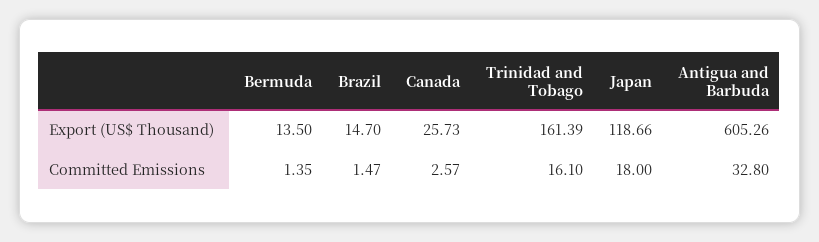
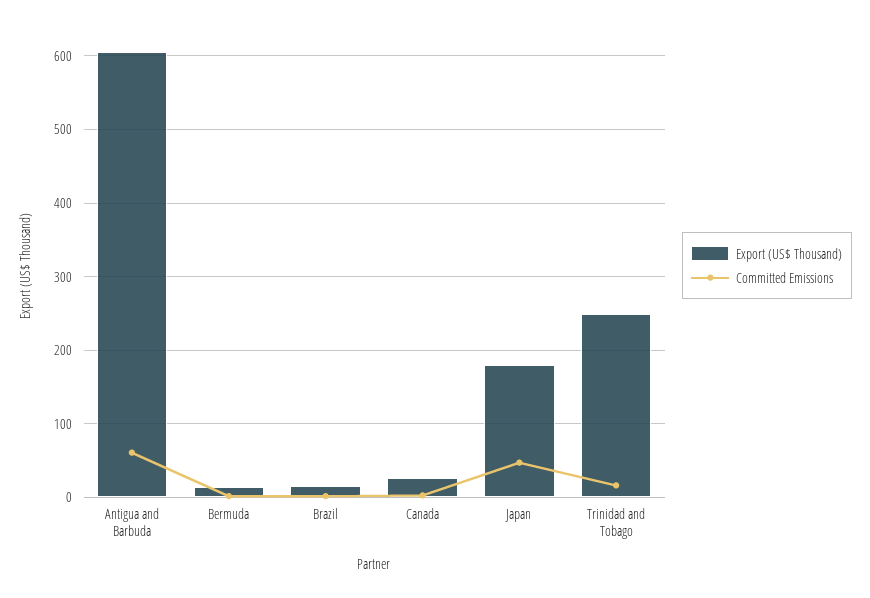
Export (US$ Thousand), Trinidad and Tobago: 161.39 -> 250
Export (US$ Thousand), Japan: 118.66 -> 180
Committed Emissions, Japan: 18 -> 50
Committed Emissions, Antigua and Barbuda: 32.8 -> 60

